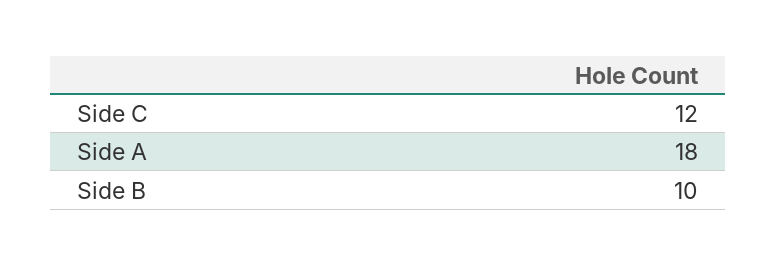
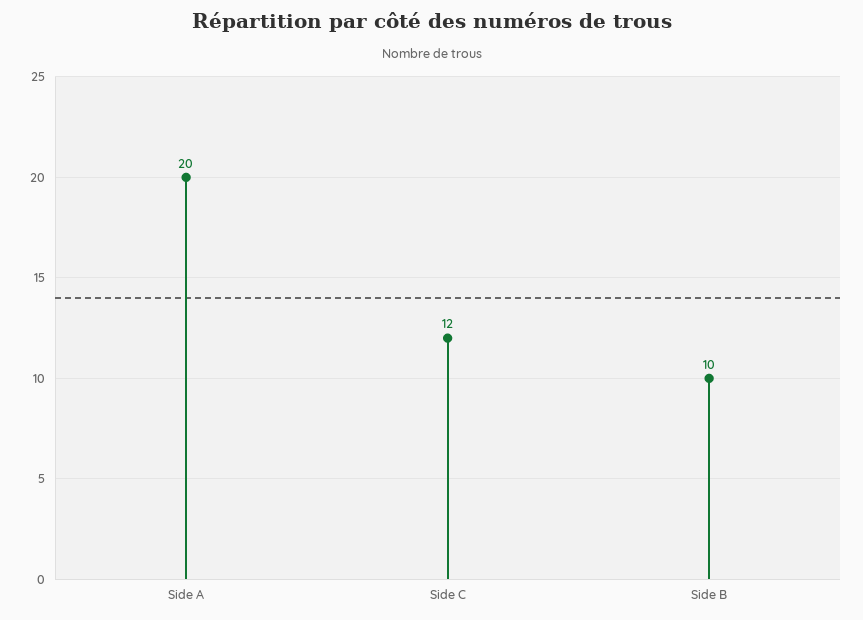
Side A: 18 -> 20

